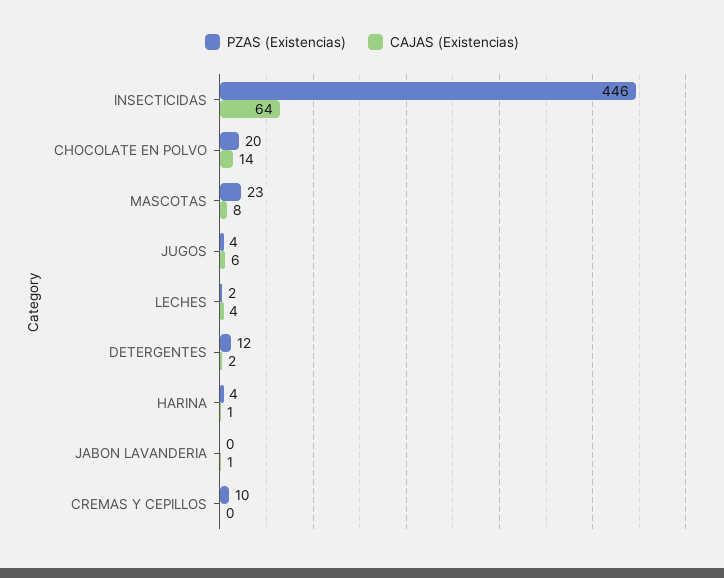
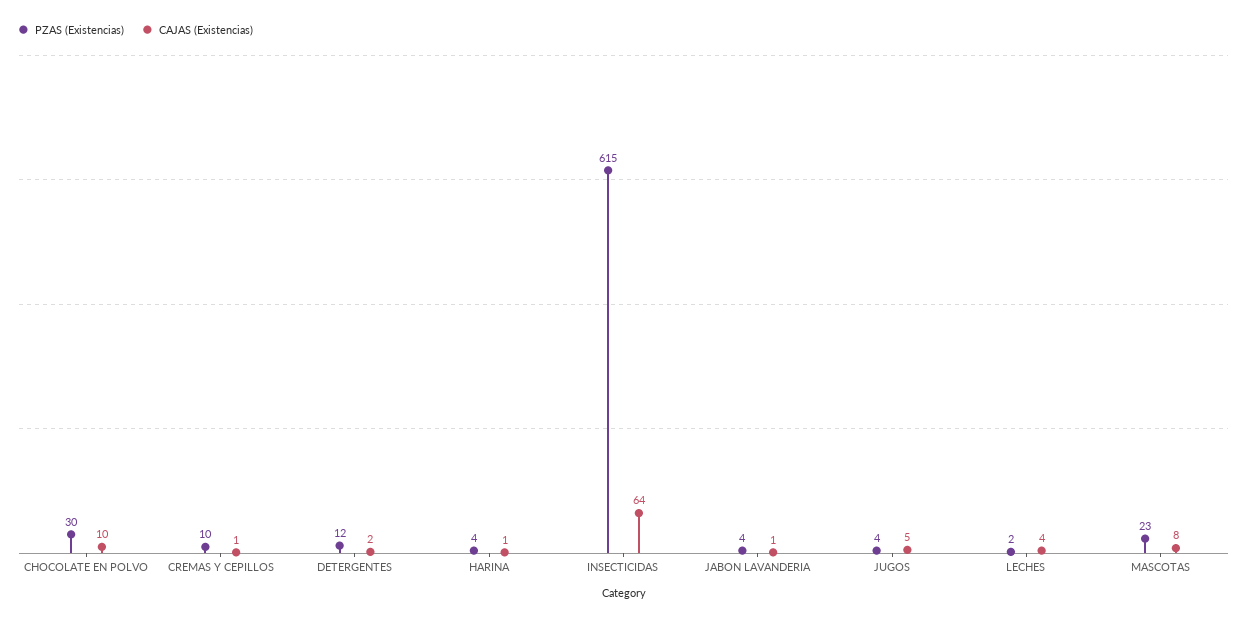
PZAS (Existencias), INSECTICIDAS: 446 -> 615
PZAS (Existencias), CHOCOLATE EN POLVO: 20 -> 30
CAJAS (Existencias), CHOCOLATE EN POLVO: 14 -> 10
CAJAS (Existencias), JUGOS: 6 -> 5
PZAS (Existencias), JABON LAVANDERIA: 0 -> 4
CAJAS (Existencias), CREMAS Y CEPILLOS: 0 -> 1

